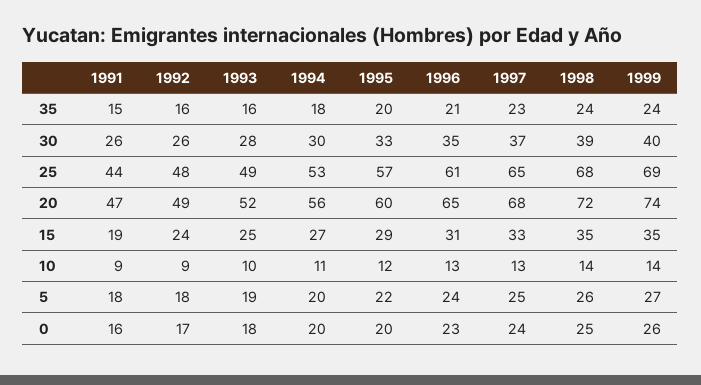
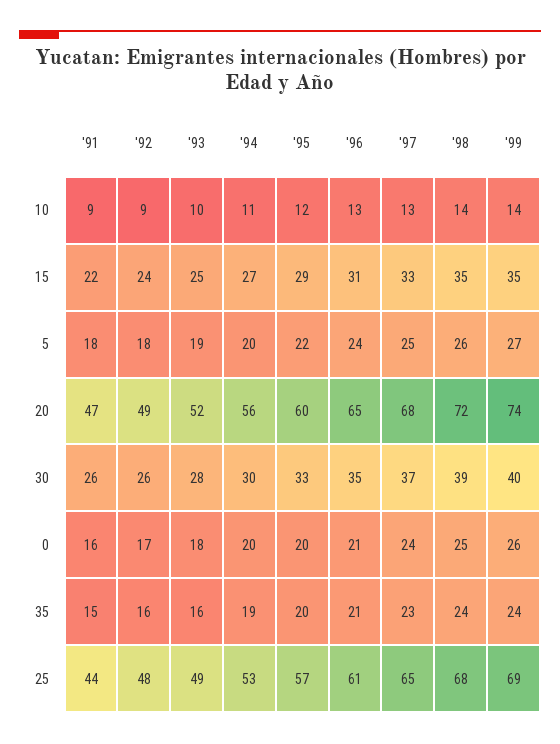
1994, 35: 18 -> 19
1991, 15: 19 -> 22
1996, 0: 23 -> 21

